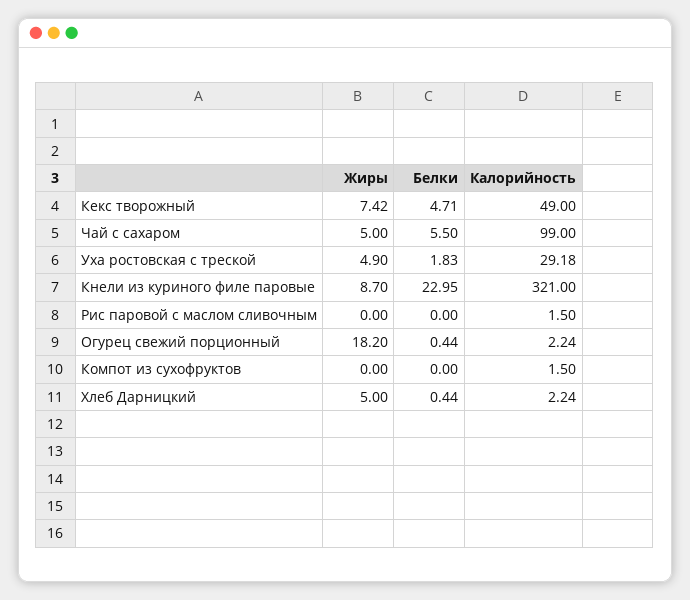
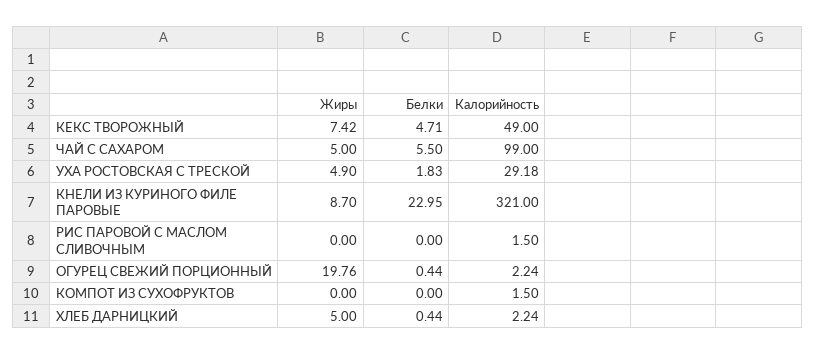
Жиры, Огурец свежий порционный: 18.2 -> 19.76

